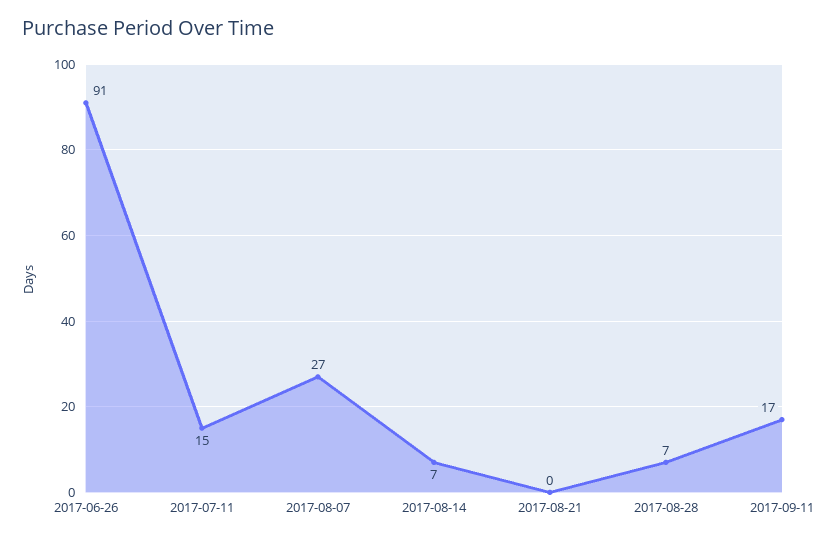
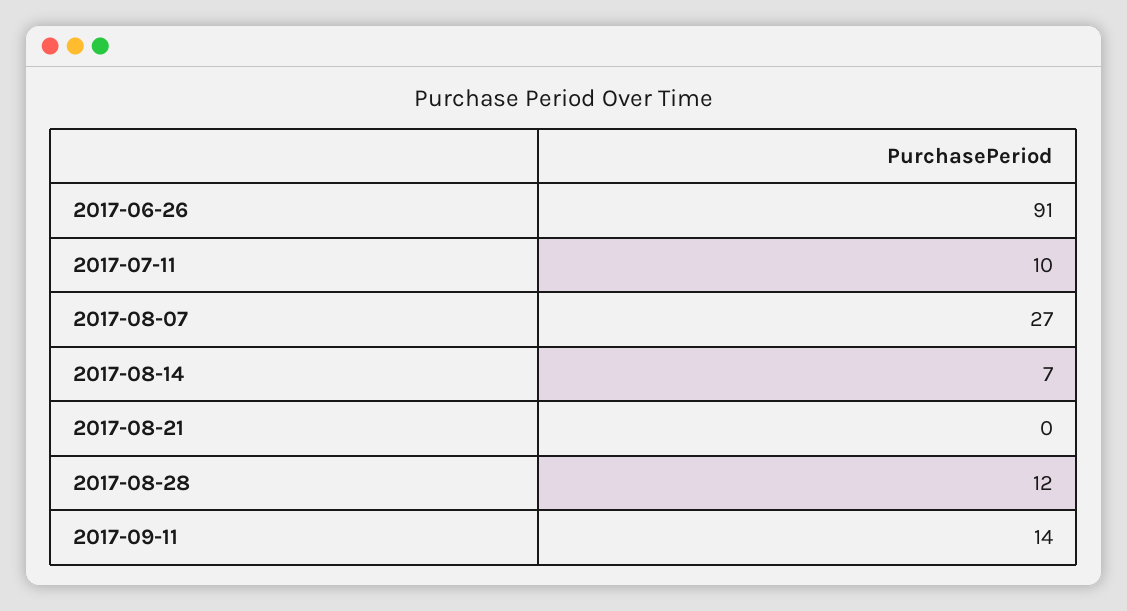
2017-07-11: 15 -> 10
2017-08-28: 7 -> 12
2017-09-11: 17 -> 14

